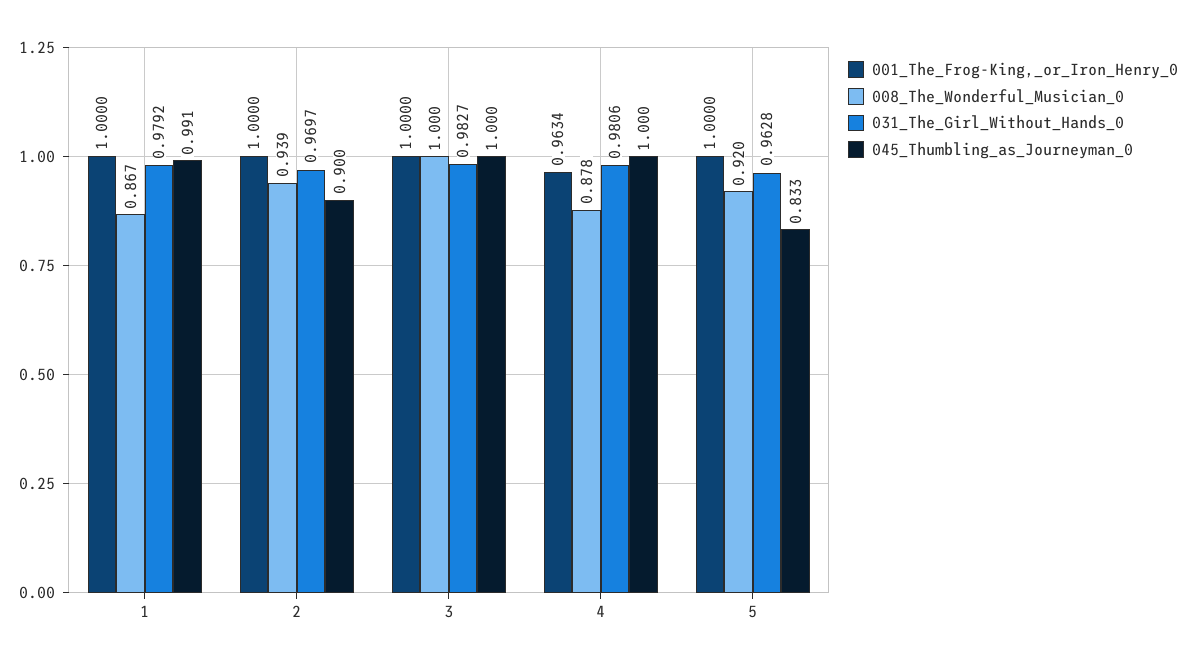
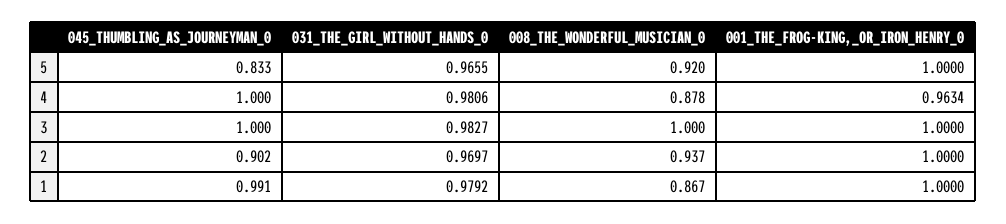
008_The_Wonderful_Musician_0, 2: 0.939 -> 0.937
045_Thumbling_as_Journeyman_0, 2: 0.9 -> 0.902
031_The_Girl_Without_Hands_0, 5: 0.9628 -> 0.9655

